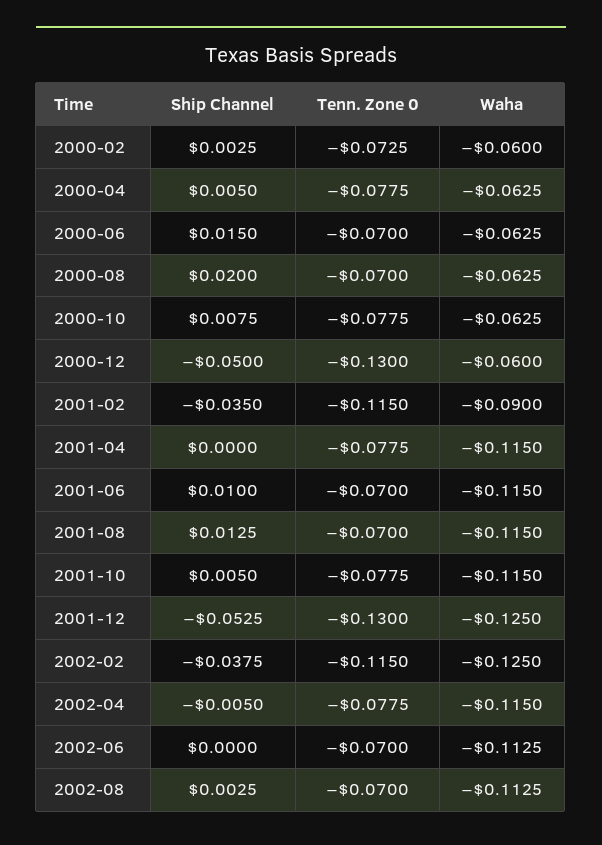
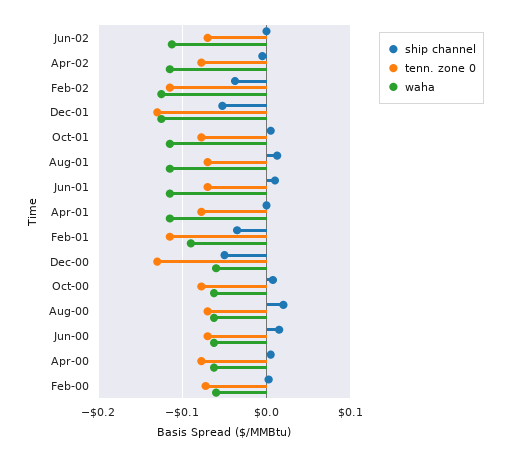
Ship Channel, 2002-08: 0.0025 -> none
Tenn. Zone 0, 2002-08: -0.07 -> none
Waha, 2002-08: -0.1125 -> none

